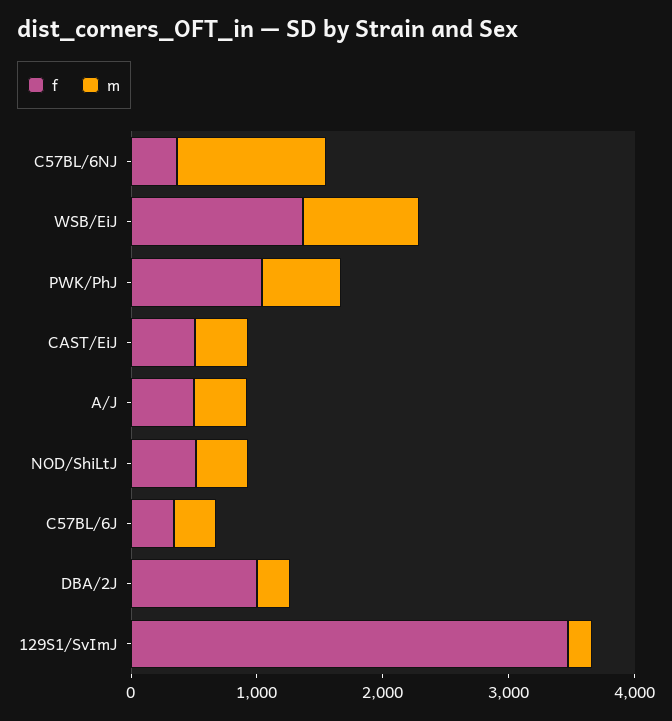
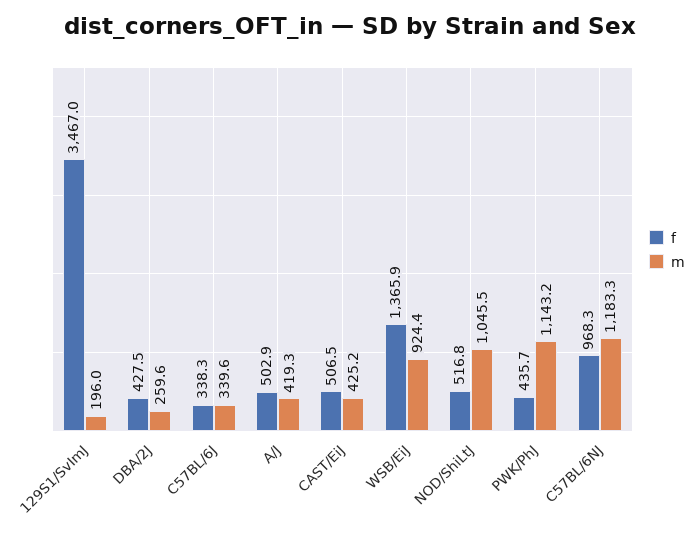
f, C57BL/6NJ: 400 -> 968.3
f, PWK/PhJ: 1000 -> 435.7
m, PWK/PhJ: 600 -> 1143.2
m, NOD/ShiLtJ: 400 -> 1045.5
f, DBA/2J: 1000 -> 427.5

